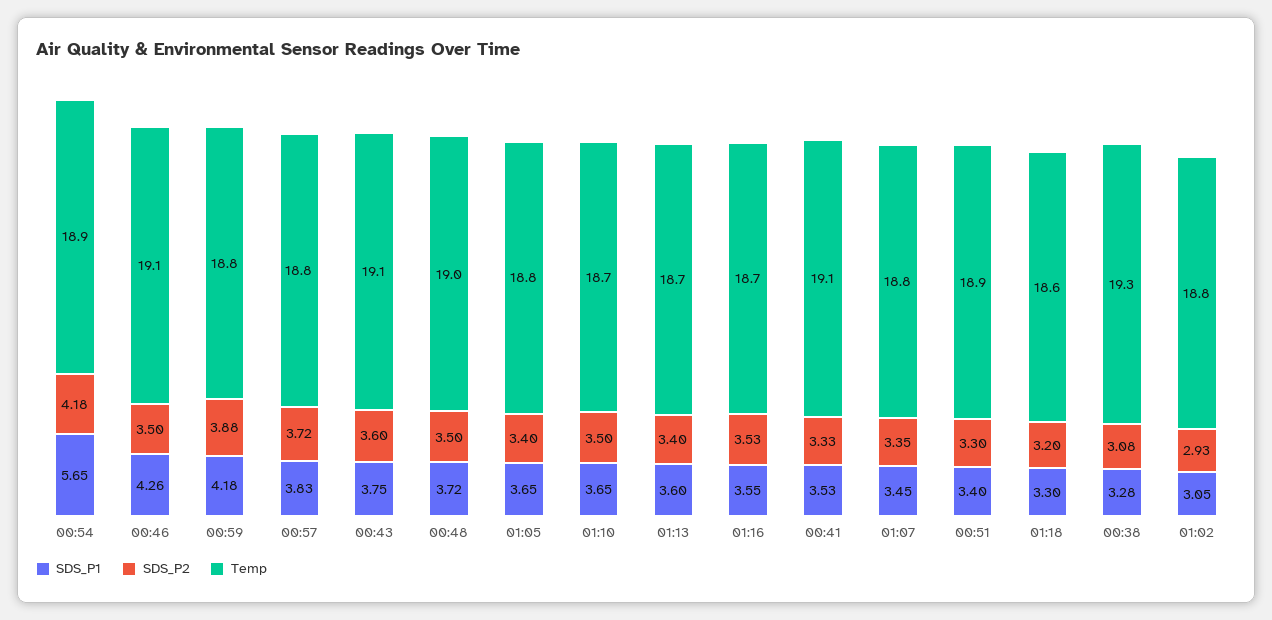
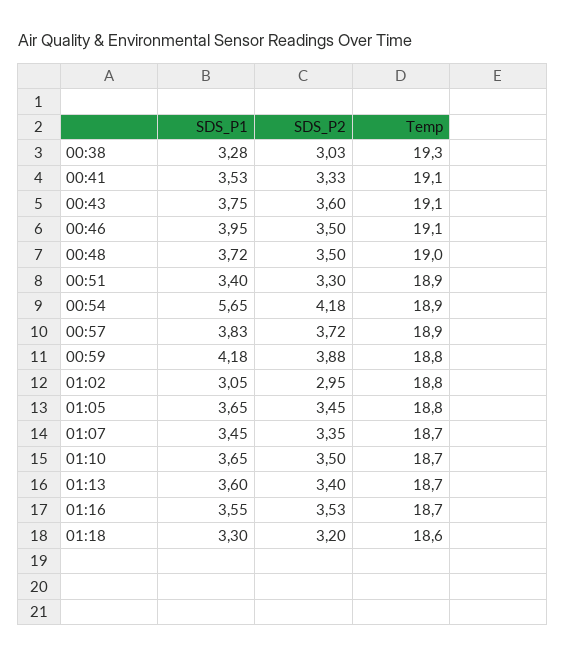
SDS_P1, 00:46: 4.26 -> 3.95
Temp, 00:57: 18.8 -> 18.9
SDS_P2, 01:05: 3.4 -> 3.45
Temp, 01:07: 18.8 -> 18.7
SDS_P2, 00:38: 3.08 -> 3.03
SDS_P2, 01:02: 2.93 -> 2.95

